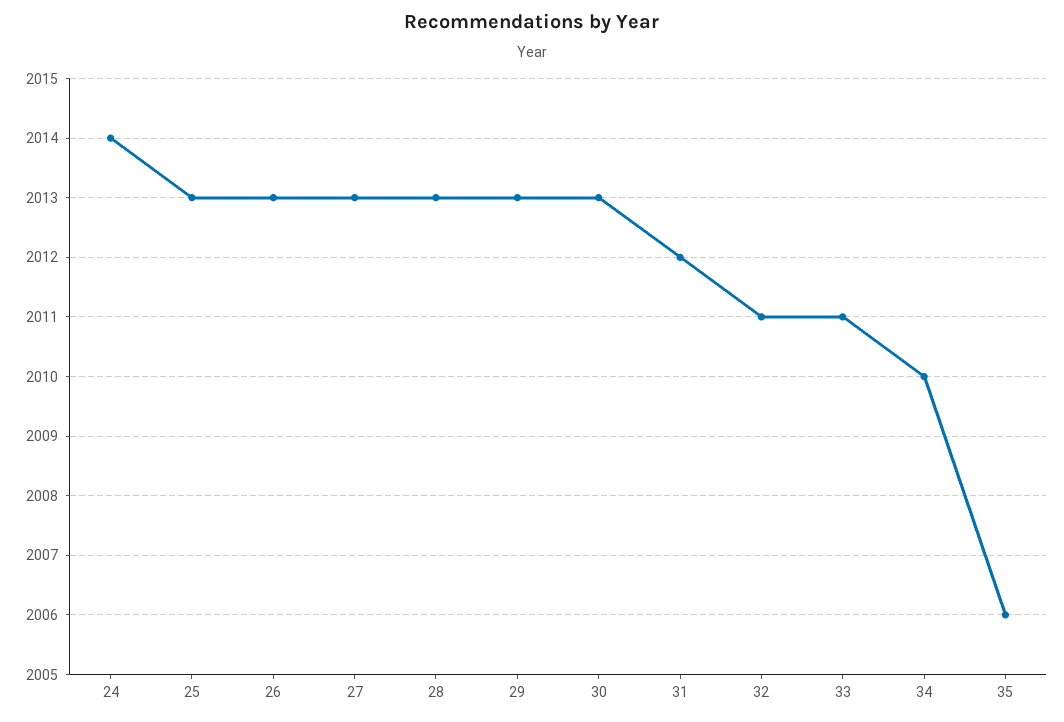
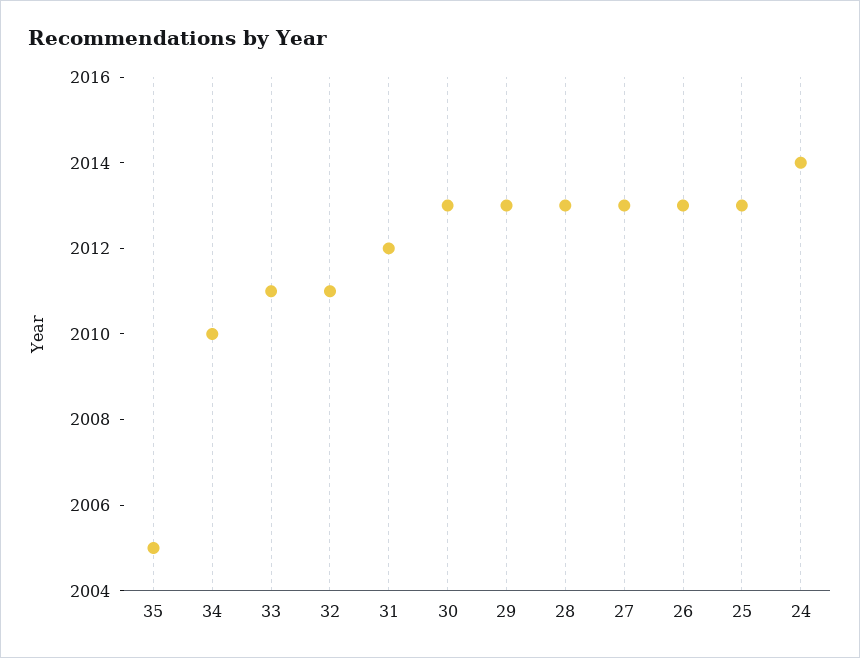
35: 2006 -> 2005

